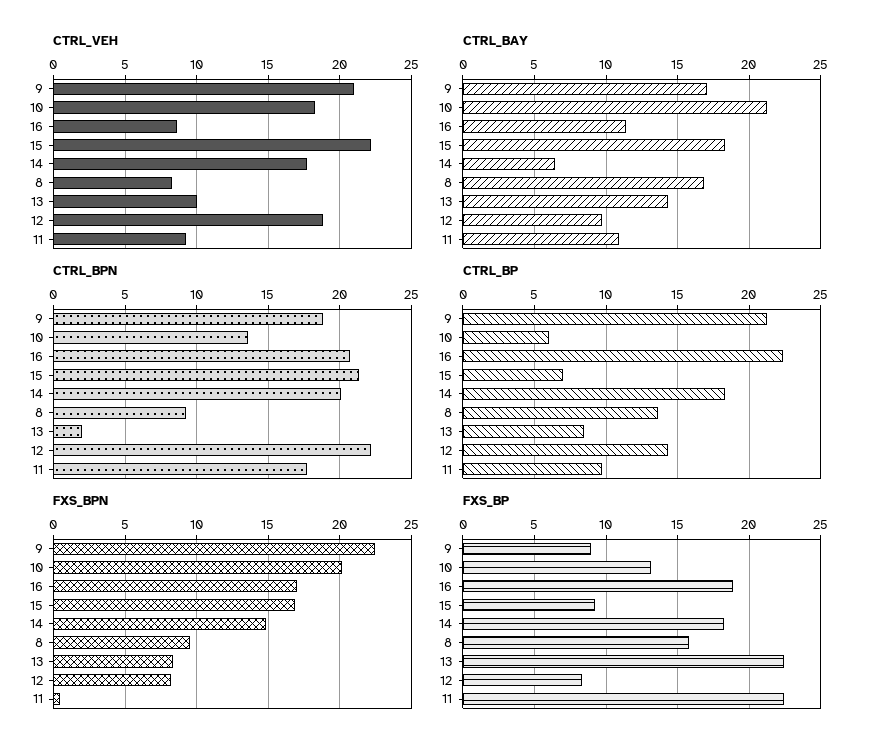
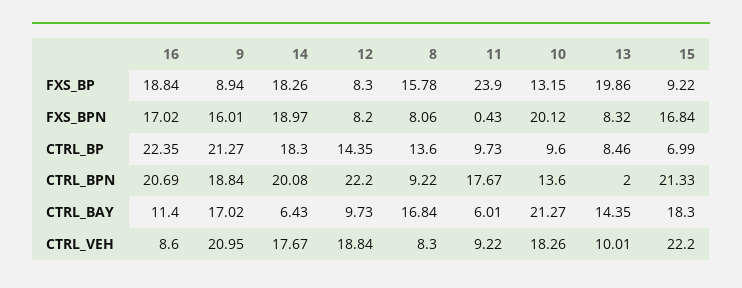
CTRL_BAY, 11: 11 -> 6.01
CTRL_BP, 10: 6 -> 9.6
FXS_BPN, 9: 22.5 -> 16.01
FXS_BPN, 14: 15 -> 18.97
FXS_BPN, 8: 9.5 -> 8.06
FXS_BP, 13: 22.5 -> 19.86
FXS_BP, 11: 22.5 -> 23.9

